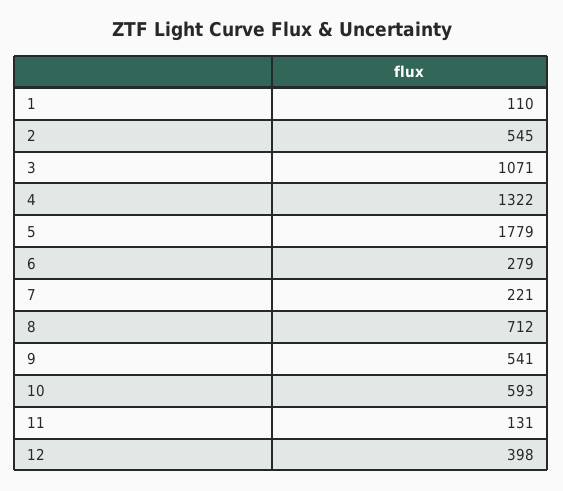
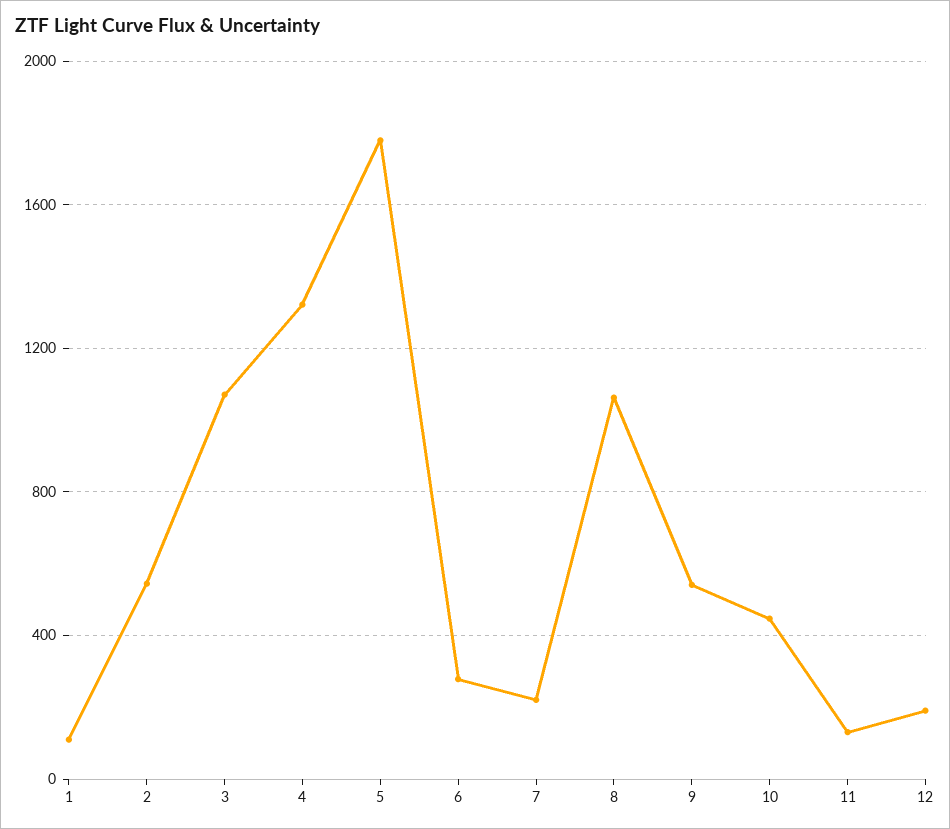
8: 712 -> 1050
10: 593 -> 450
12: 398 -> 200

